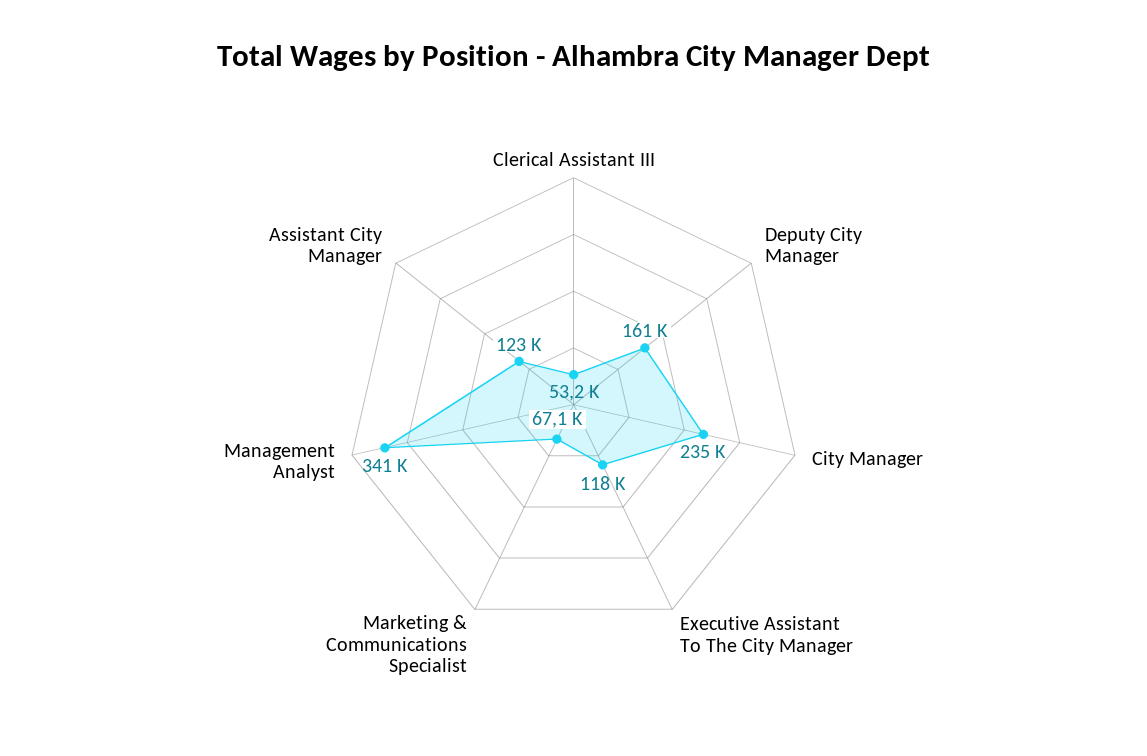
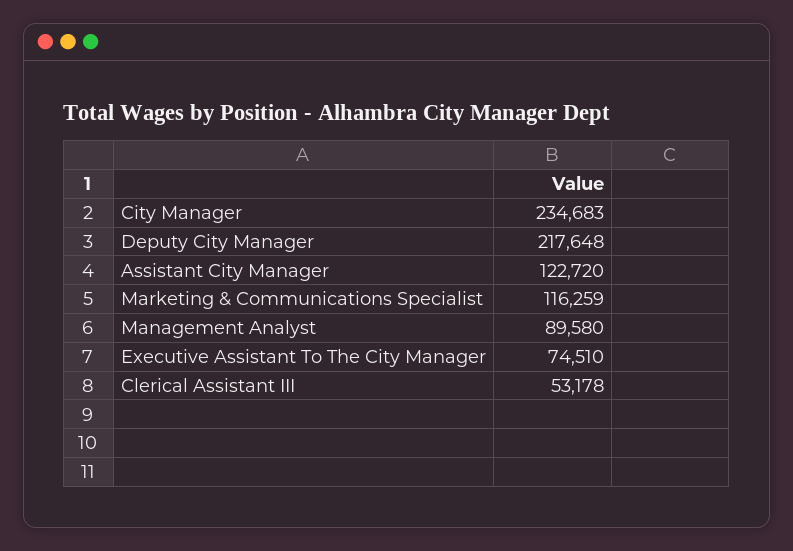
Deputy City Manager: 161000 -> 217648
Executive Assistant To The City Manager: 118000 -> 74510
Marketing & Communications Specialist: 67100 -> 116259
Management Analyst: 341000 -> 89580

